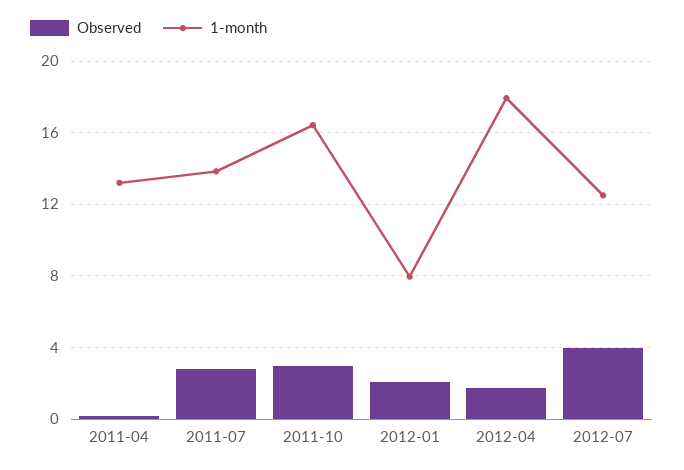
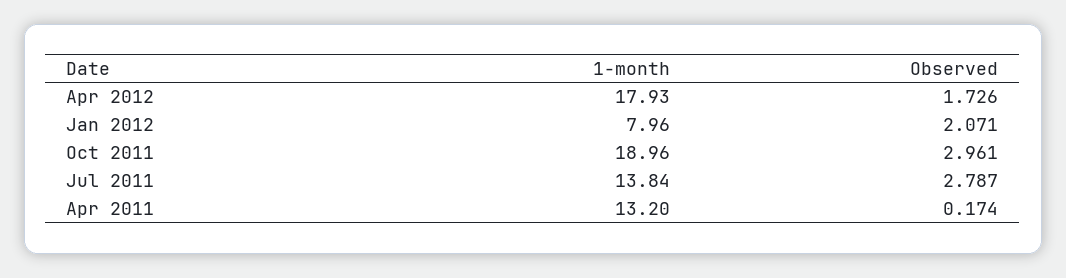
1-month, 2011-10: 16.5 -> 18.96
Observed, 2012-07: 4 -> none
1-month, 2012-07: 12.5 -> none

